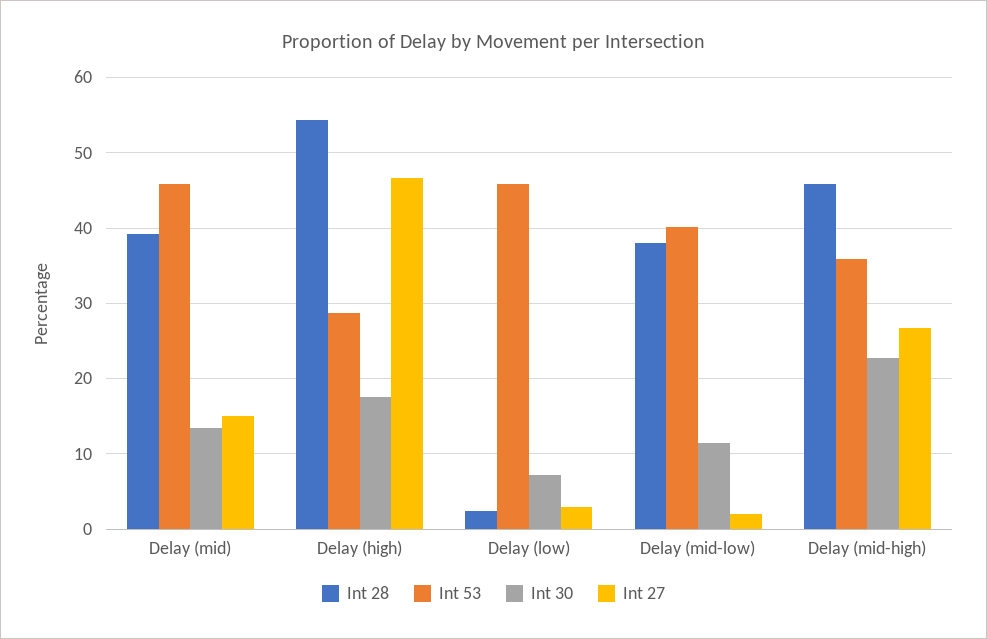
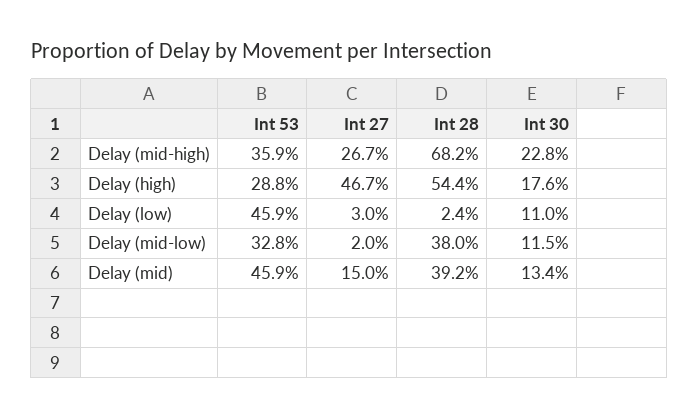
Int 30, Delay (low): 7 -> 11
Int 53, Delay (mid-low): 40 -> 32.8
Int 28, Delay (mid-high): 46 -> 68.2

